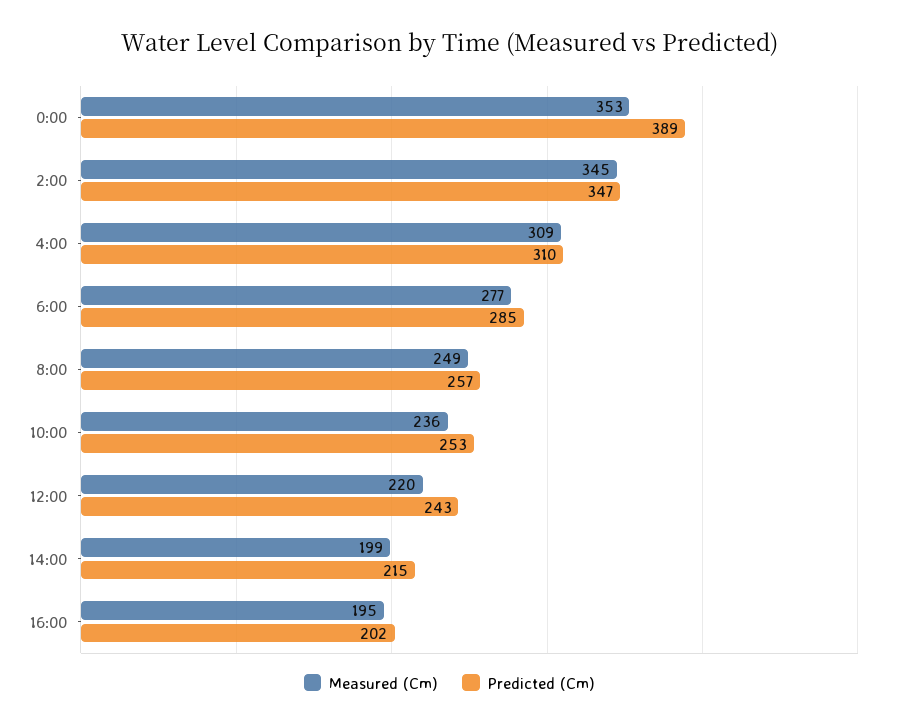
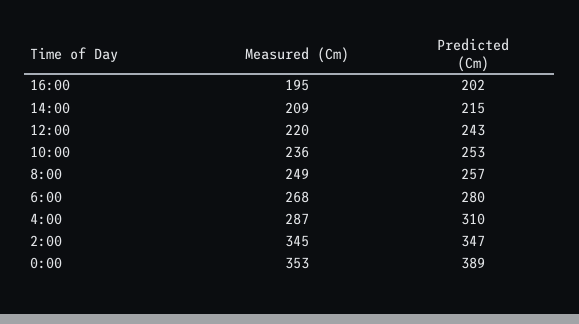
Measured (Cm), 4:00: 309 -> 287
Measured (Cm), 6:00: 277 -> 268
Predicted (Cm), 6:00: 285 -> 280
Measured (Cm), 14:00: 199 -> 209

